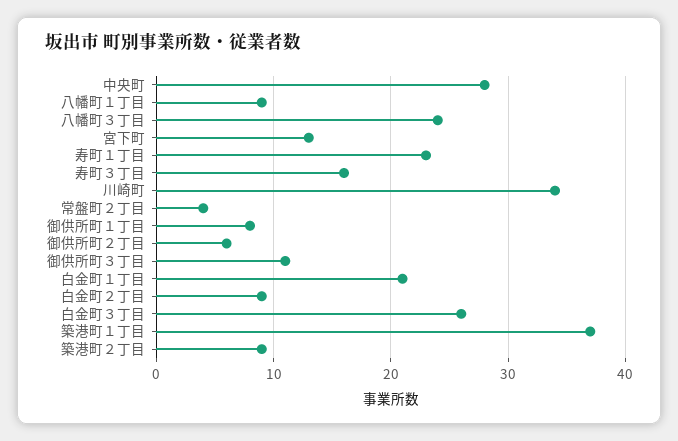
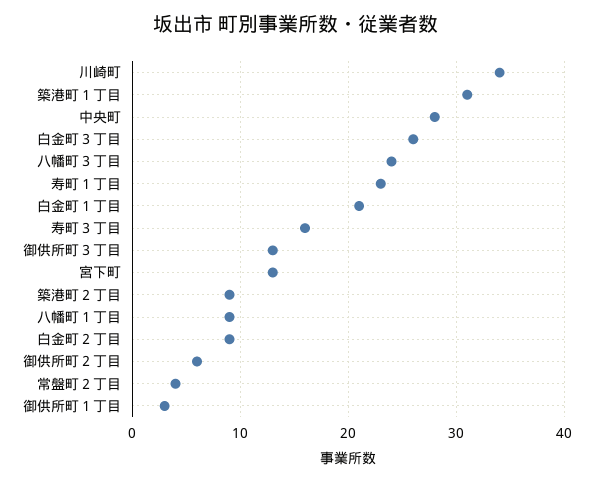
御供所町１丁目: 8 -> 3
御供所町３丁目: 11 -> 13
築港町１丁目: 37 -> 31

